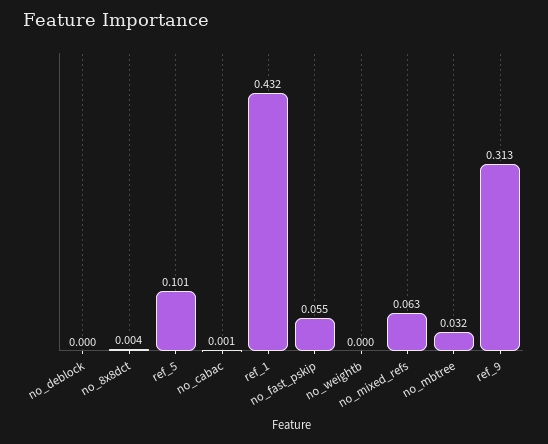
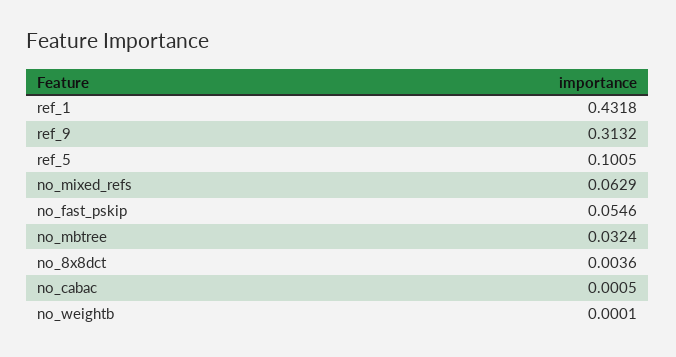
no_deblock: 0 -> none

